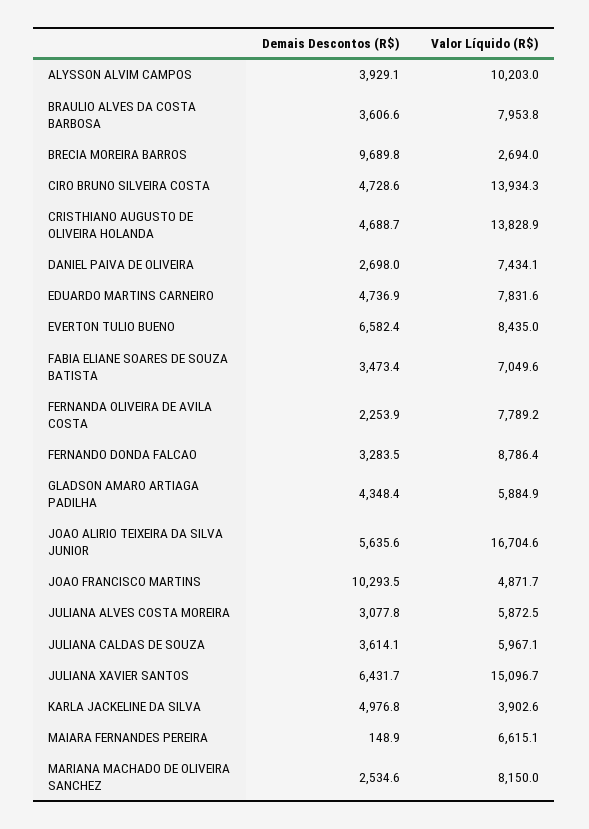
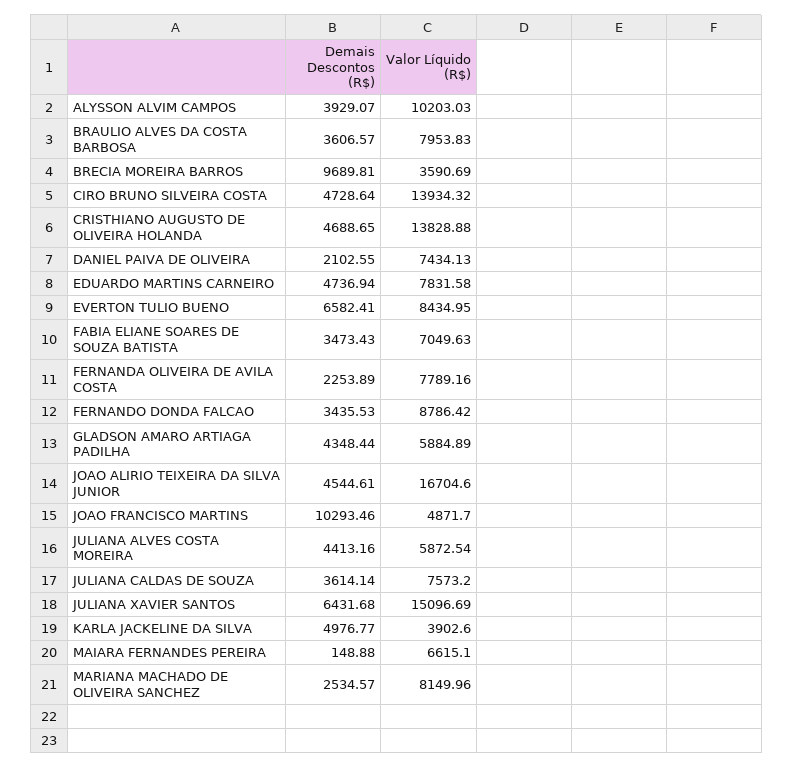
Valor Líquido (R$), BRECIA MOREIRA BARROS: 2694 -> 3590.69
Demais Descontos (R$), DANIEL PAIVA DE OLIVEIRA: 2698 -> 2102.55
Demais Descontos (R$), FERNANDO DONDA FALCAO: 3283.5 -> 3435.53
Demais Descontos (R$), JOAO ALIRIO TEIXEIRA DA SILVA JUNIOR: 5635.6 -> 4544.61
Demais Descontos (R$), JULIANA ALVES COSTA MOREIRA: 3077.8 -> 4413.16
Valor Líquido (R$), JULIANA CALDAS DE SOUZA: 5967.1 -> 7573.2

